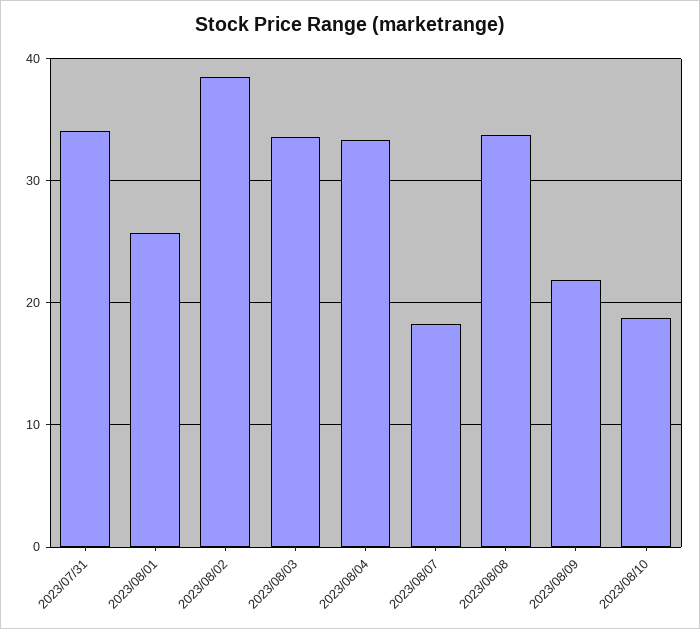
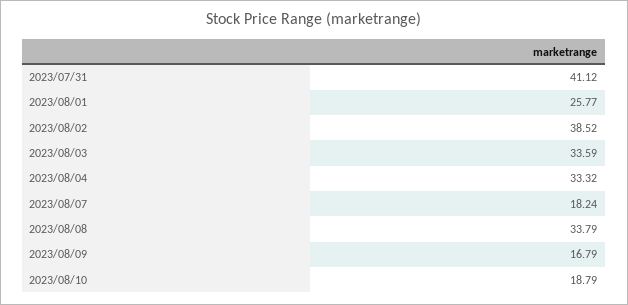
2023/07/31: 34 -> 41.12
2023/08/09: 22 -> 16.79

